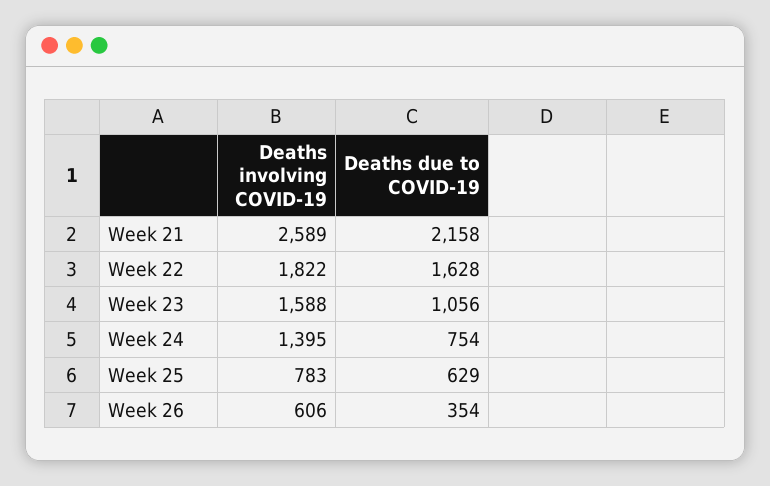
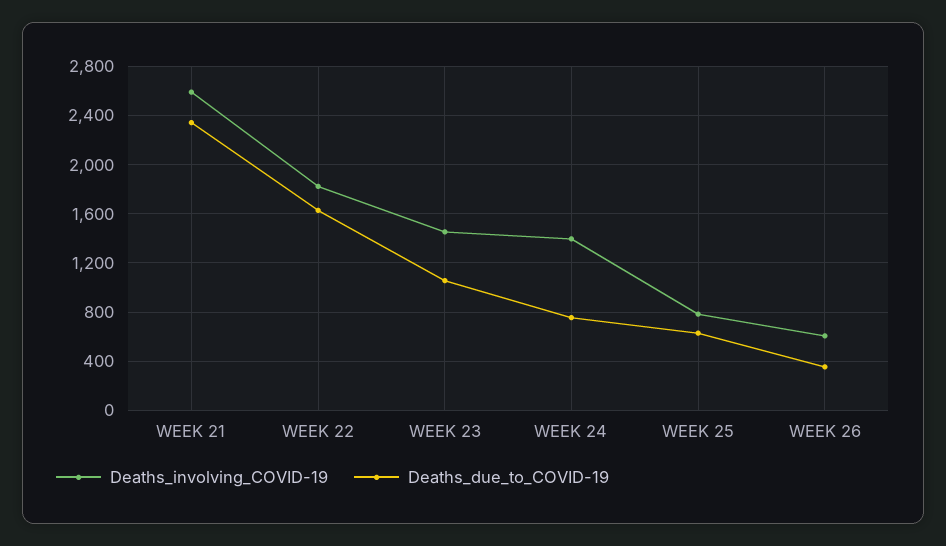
Deaths due to COVID-19, Week 21: 2158 -> 2350
Deaths involving COVID-19, Week 23: 1588 -> 1450

